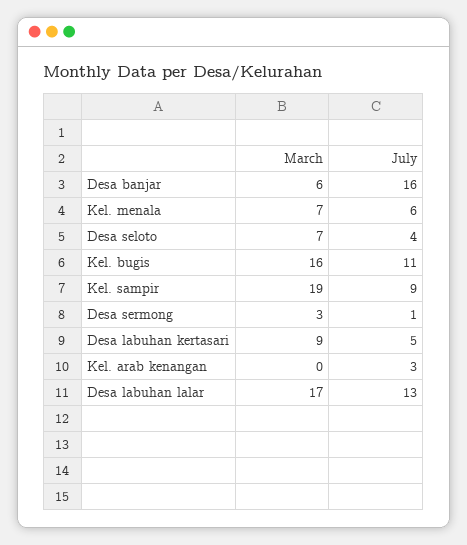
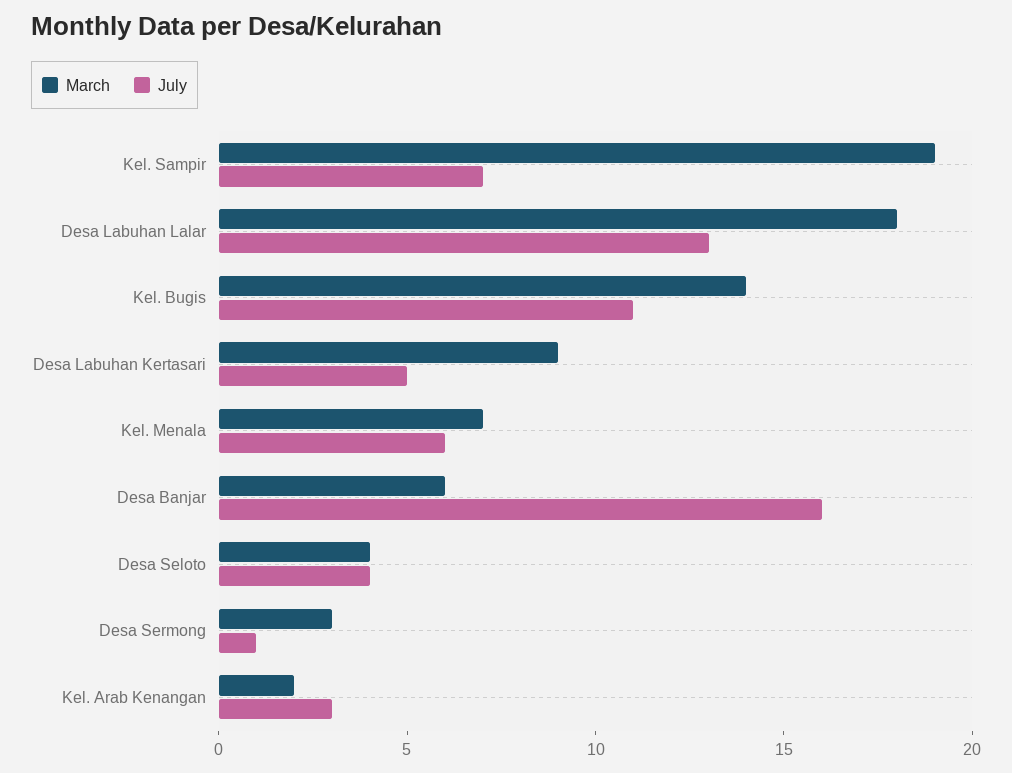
March, Desa seloto: 7 -> 4
March, Kel. bugis: 16 -> 14
July, Kel. sampir: 9 -> 7
March, Kel. arab kenangan: 0 -> 2
March, Desa labuhan lalar: 17 -> 18

